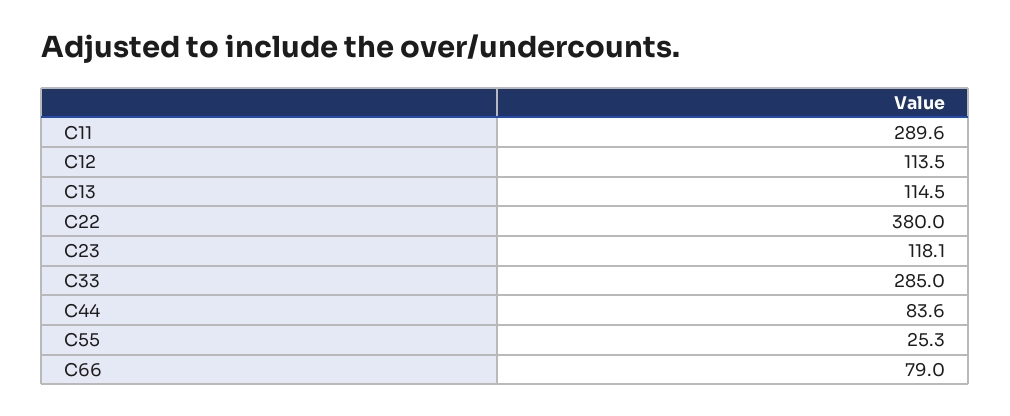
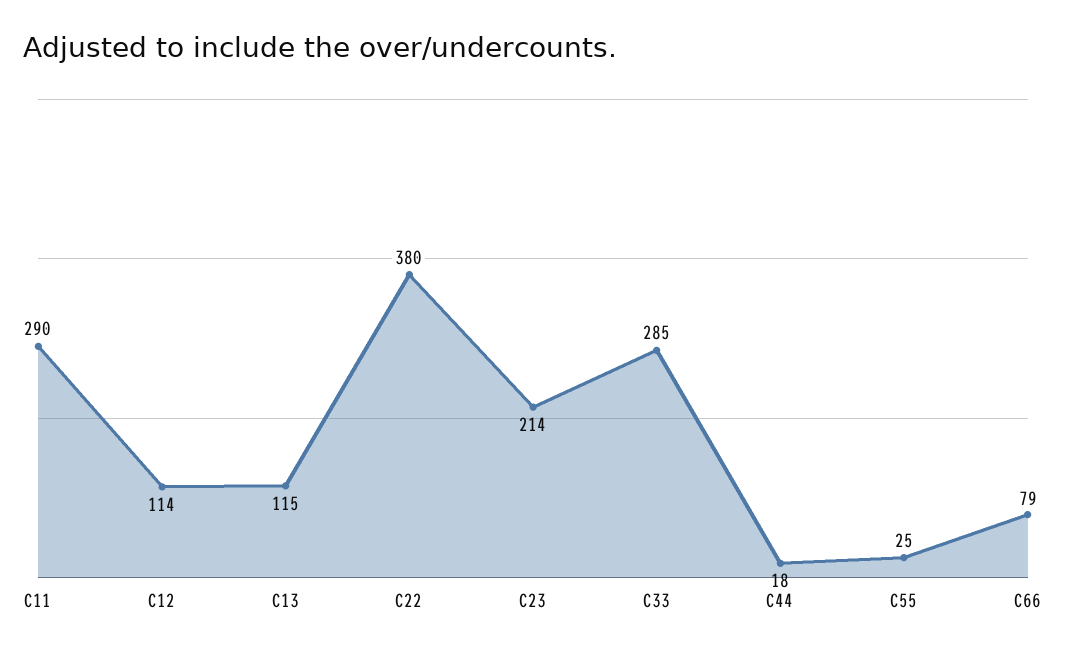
C23: 118.1 -> 214
C44: 83.6 -> 18

